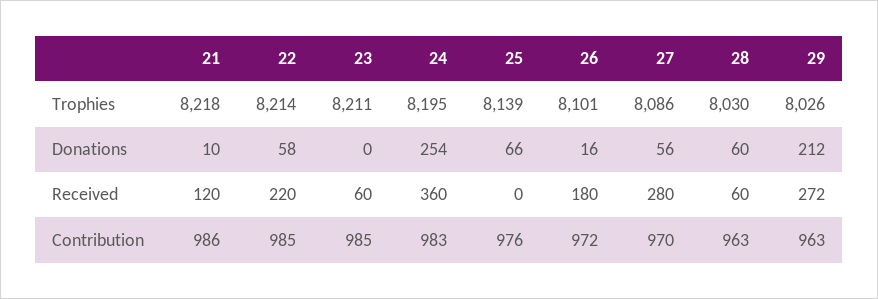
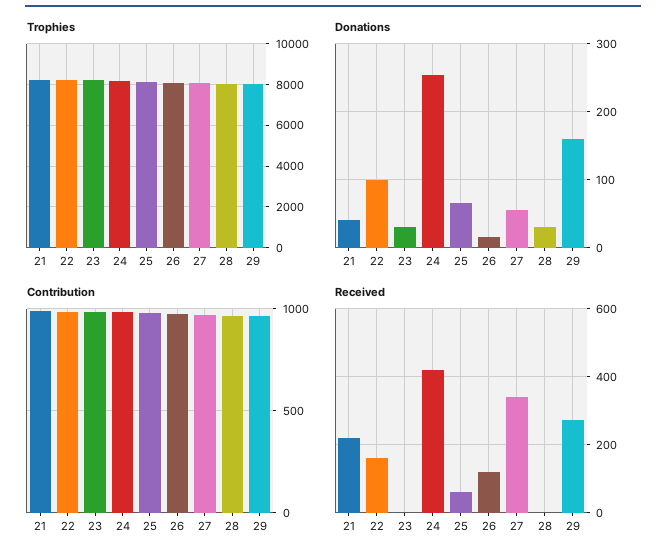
Donations, 21: 10 -> 40
Donations, 22: 58 -> 100
Donations, 23: 0 -> 30
Donations, 28: 60 -> 30
Donations, 29: 212 -> 160
Received, 21: 120 -> 220
Received, 22: 220 -> 160
Received, 23: 60 -> 0
Received, 24: 360 -> 420
Received, 25: 0 -> 60
Received, 26: 180 -> 120
Received, 27: 280 -> 340
Received, 28: 60 -> 0

